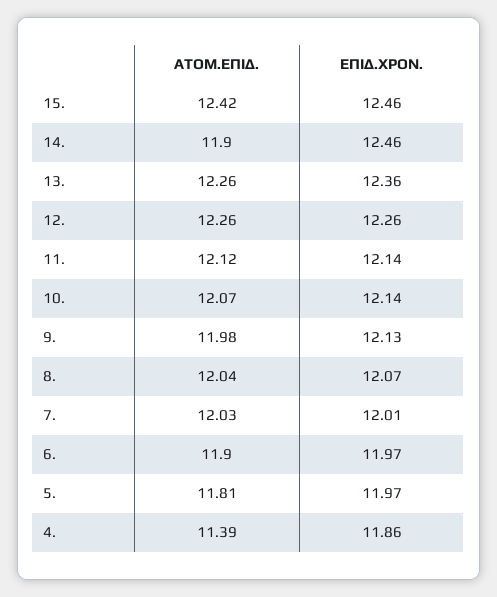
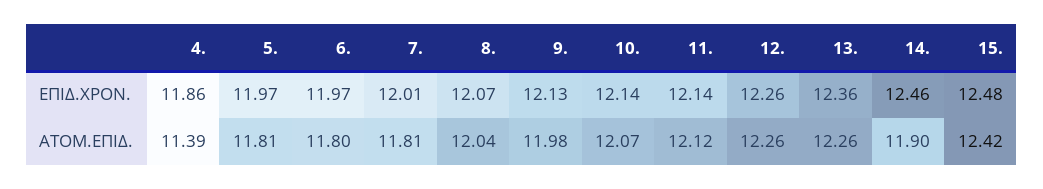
ΕΠΙΔ.ΧΡΟΝ., 15.: 12.46 -> 12.48
ΑΤΟΜ.ΕΠΙΔ., 7.: 12.03 -> 11.81
ΑΤΟΜ.ΕΠΙΔ., 6.: 11.9 -> 11.8

